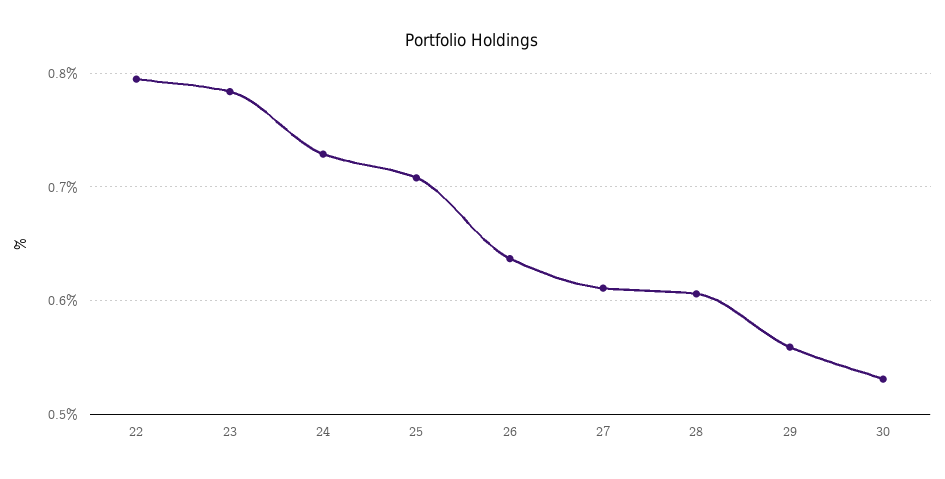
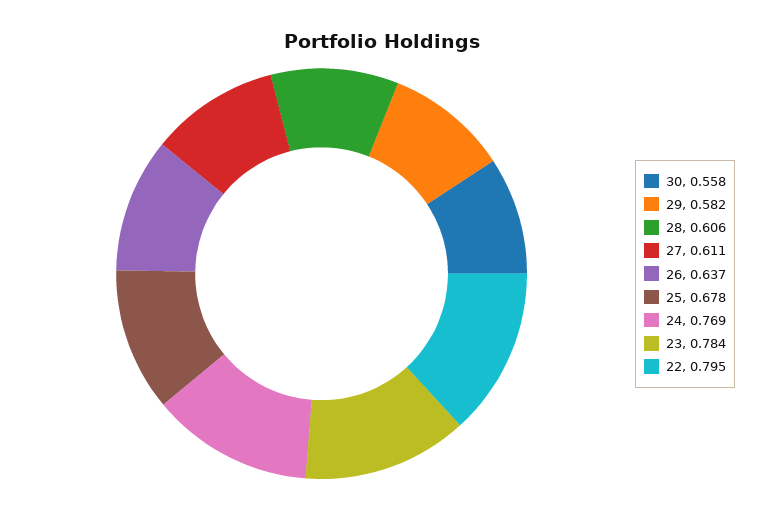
24: 0.73 -> 0.769
25: 0.71 -> 0.678
29: 0.56 -> 0.582
30: 0.53 -> 0.558

